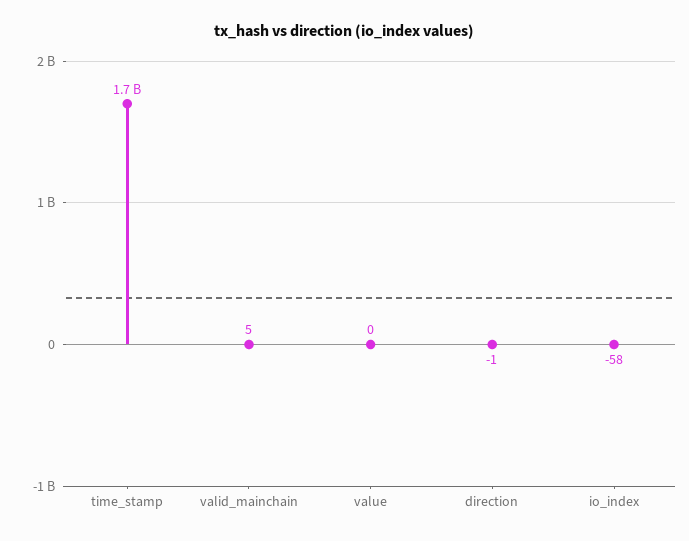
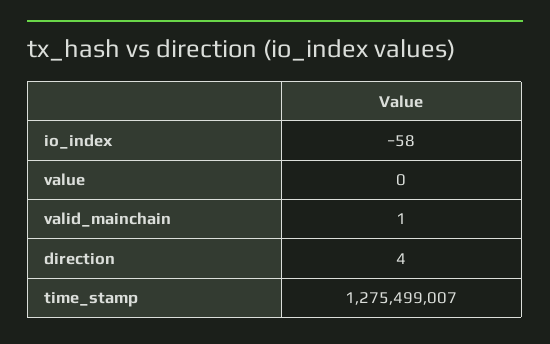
time_stamp: 1700000000 -> 1275499007
valid_mainchain: 5 -> 1
direction: -1 -> 4

